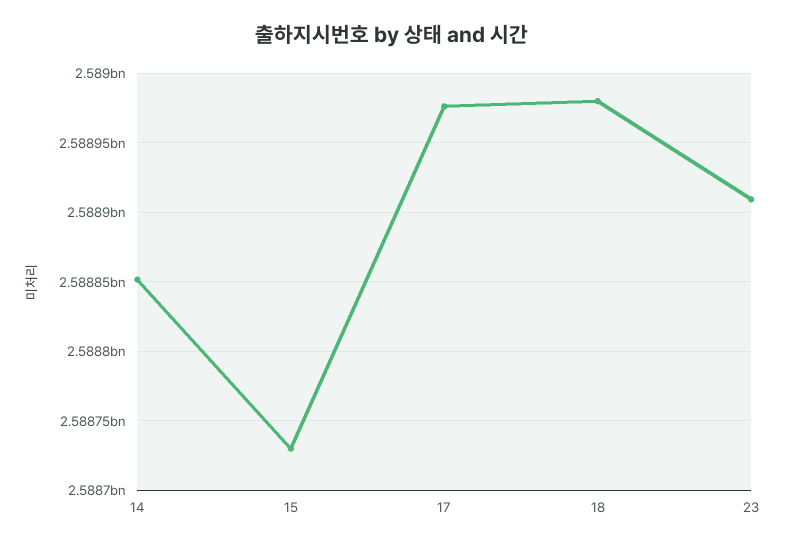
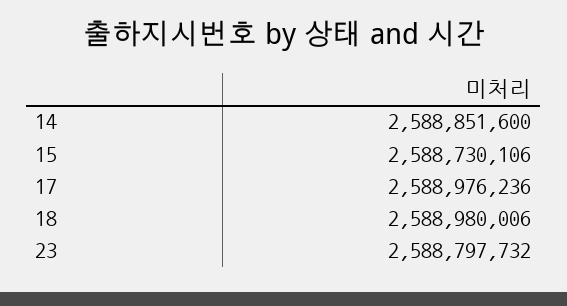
23: 2588910000 -> 2588797732

